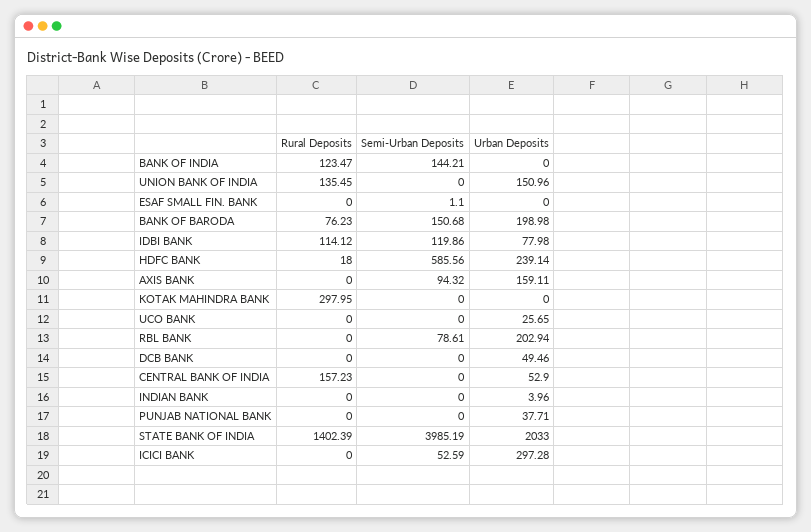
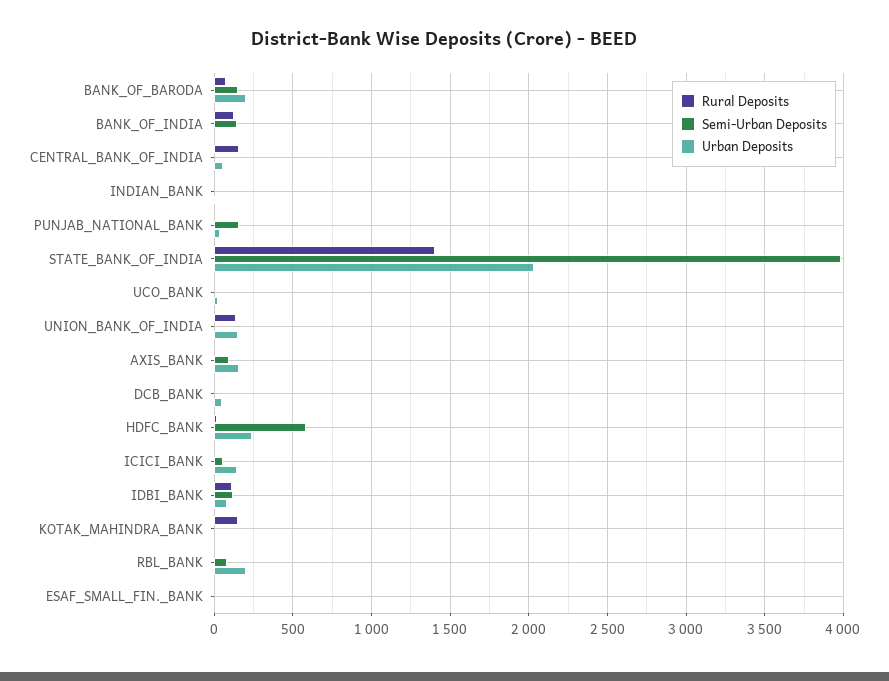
Rural Deposits, KOTAK MAHINDRA BANK: 297.95 -> 150
Semi-Urban Deposits, PUNJAB NATIONAL BANK: 0 -> 150
Urban Deposits, ICICI BANK: 297.28 -> 150

